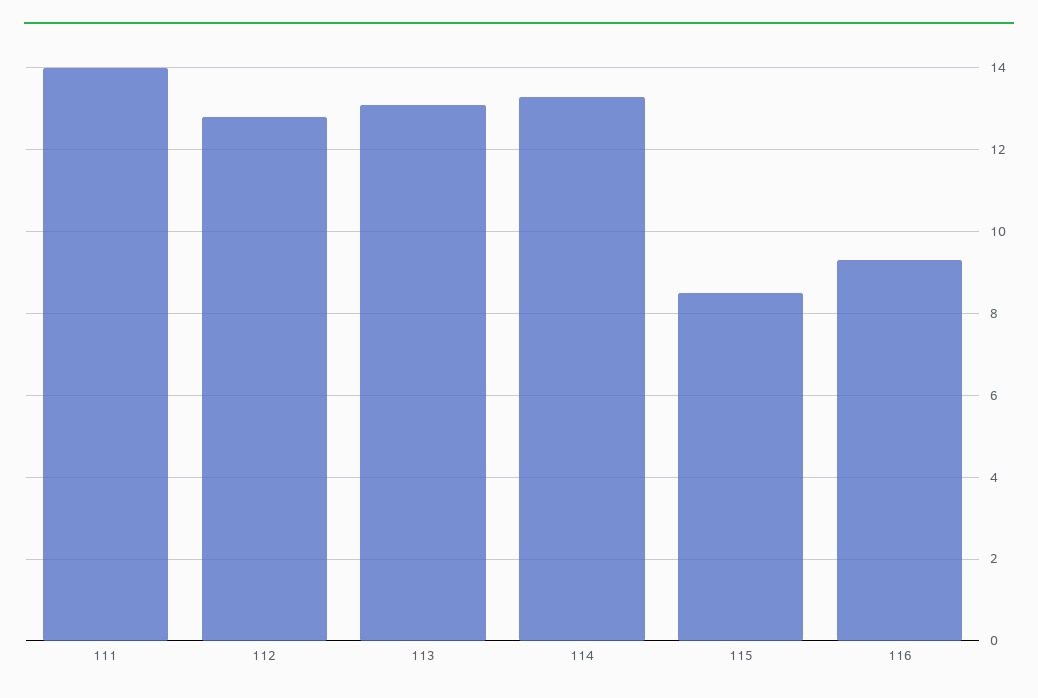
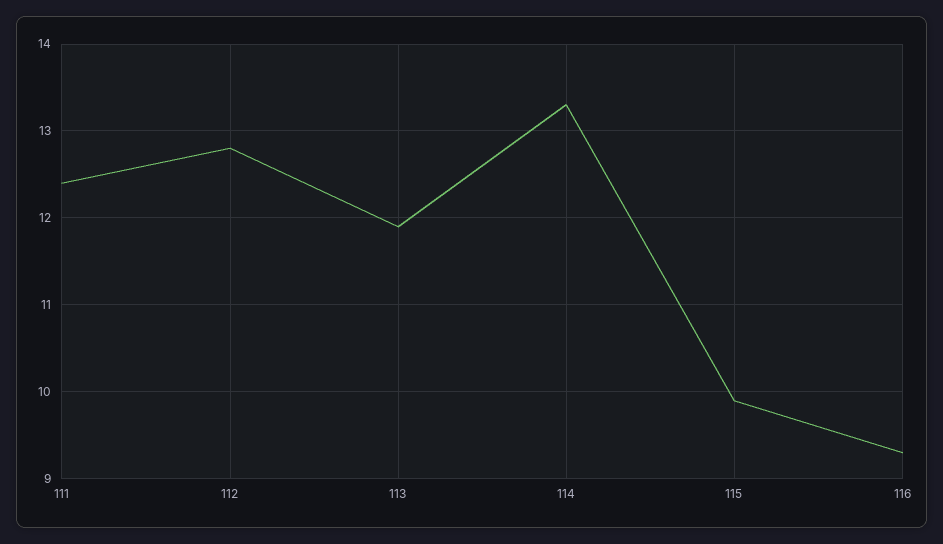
111: 14 -> 12.4
113: 13 -> 11.9
115: 8.5 -> 9.9

